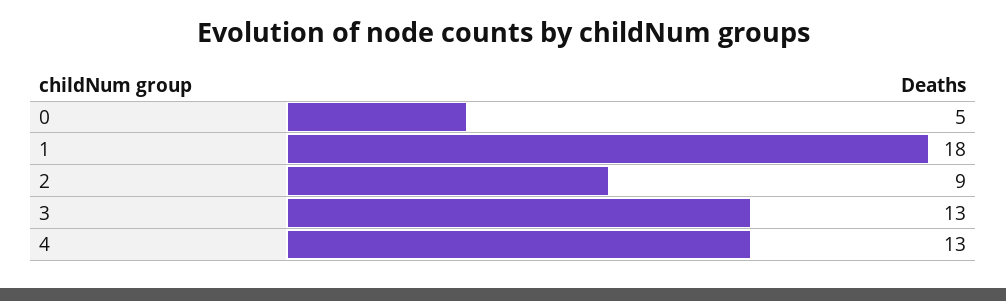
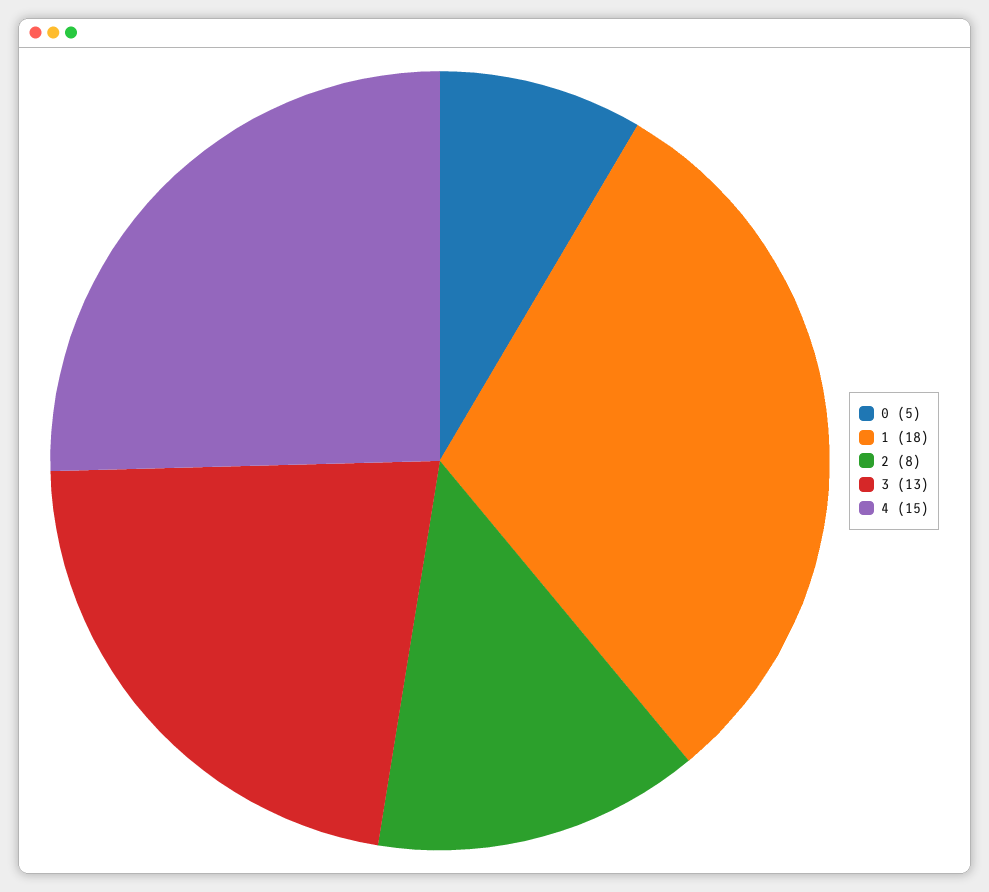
2: 9 -> 8
4: 13 -> 15

